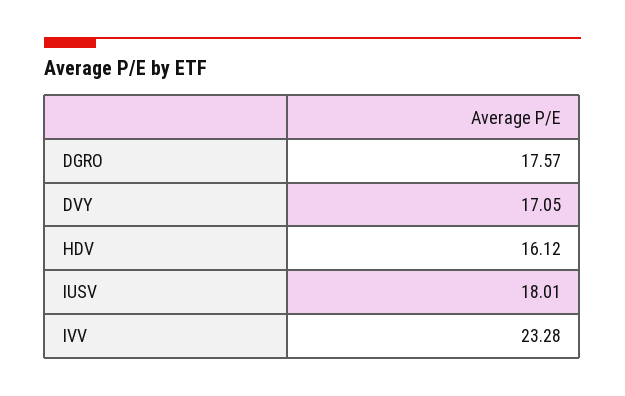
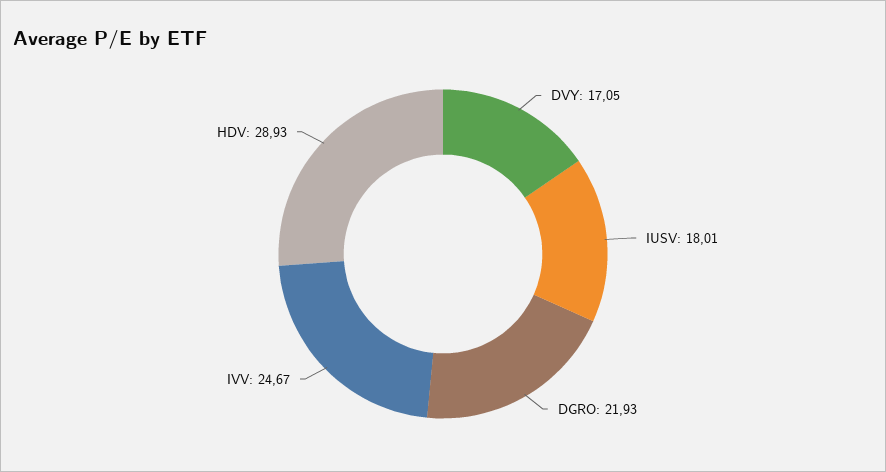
DGRO: 17.57 -> 21.93
HDV: 16.12 -> 28.93
IVV: 23.28 -> 24.67

